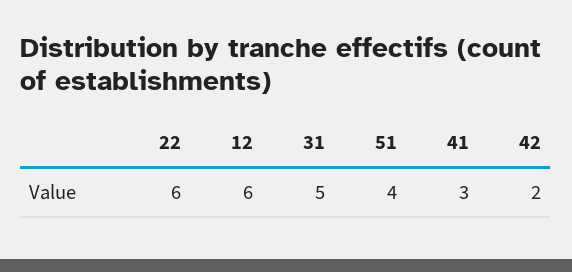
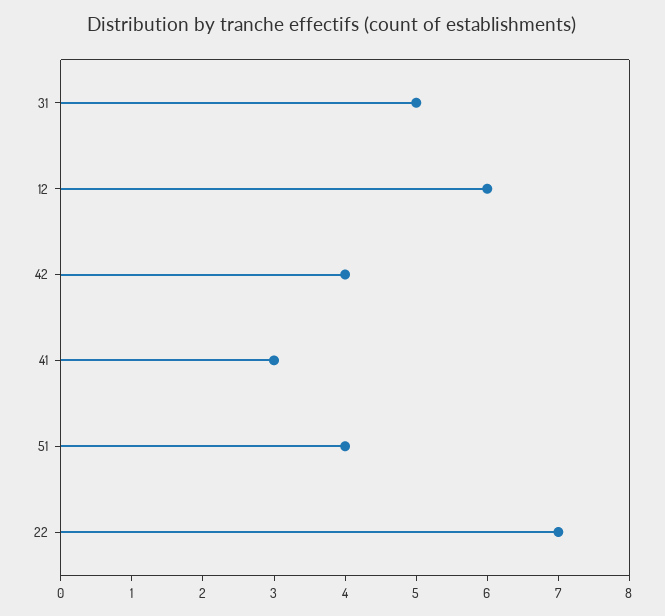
22: 6 -> 7
42: 2 -> 4

